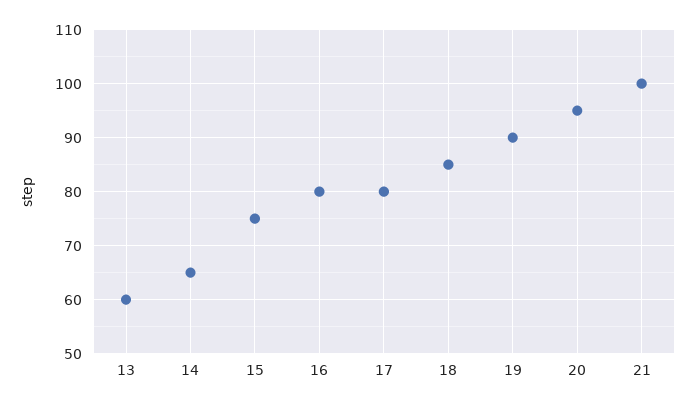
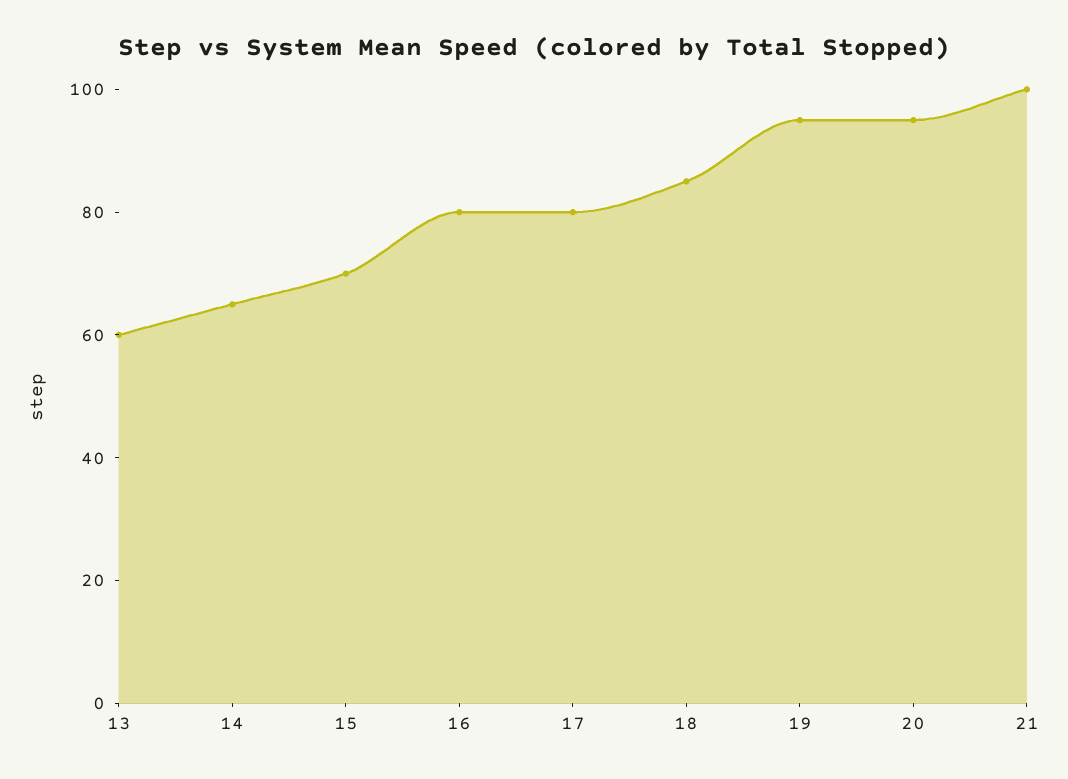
15: 75 -> 70
19: 90 -> 95

